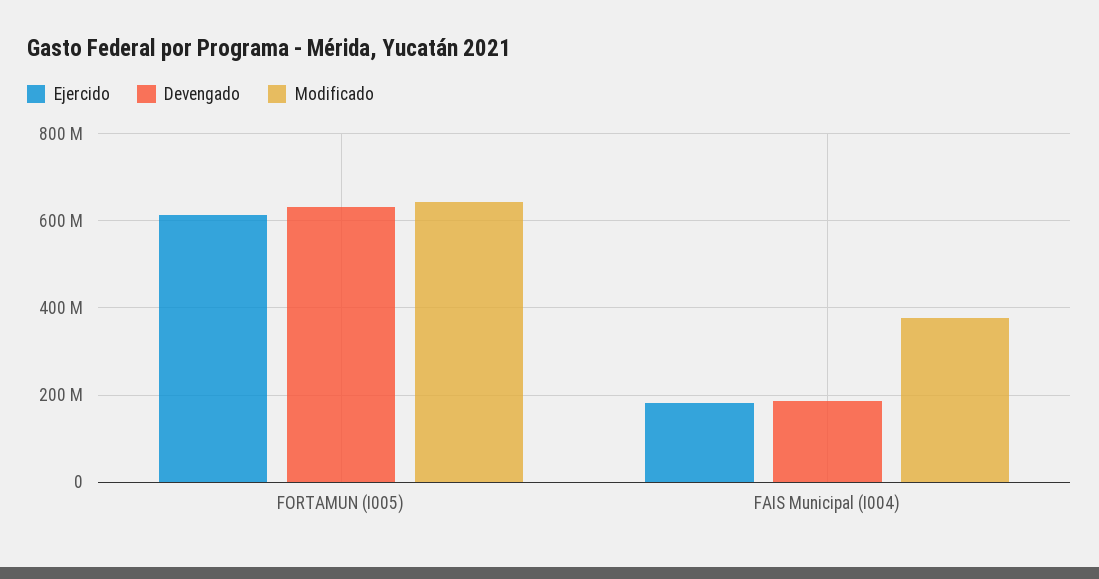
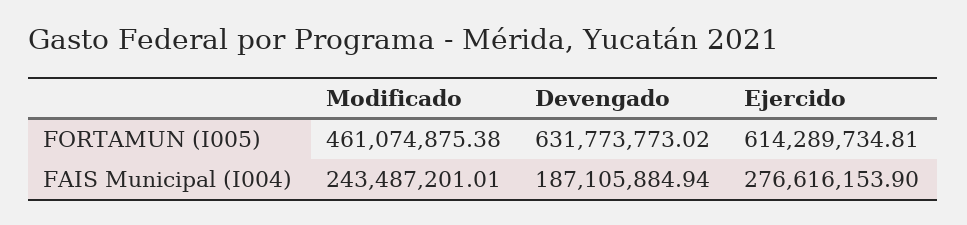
Modificado, FORTAMUN (I005): 640000000 -> 461074875.38
Ejercido, FAIS Municipal (I004): 180000000 -> 276616153.9
Modificado, FAIS Municipal (I004): 380000000 -> 243487201.01

